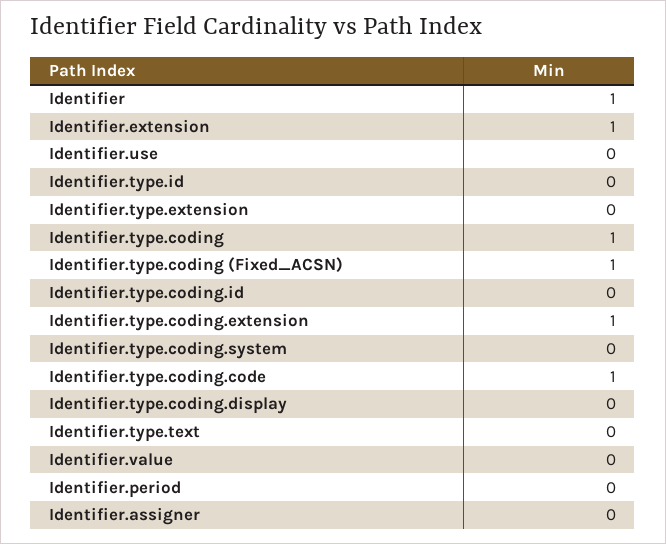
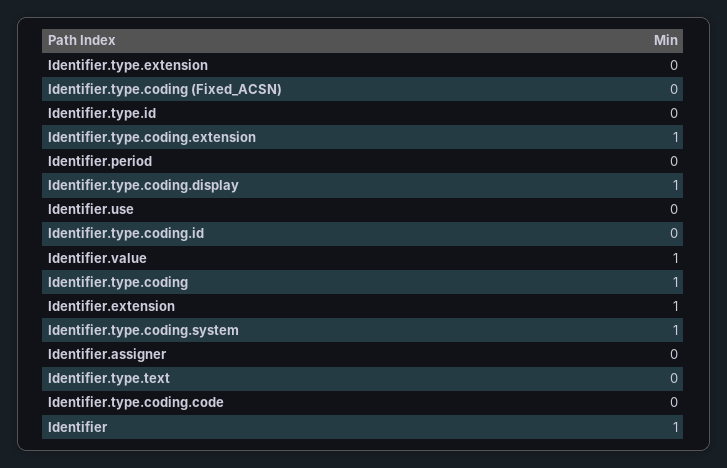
Identifier.type.coding (Fixed_ACSN): 1 -> 0
Identifier.type.coding.system: 0 -> 1
Identifier.type.coding.code: 1 -> 0
Identifier.type.coding.display: 0 -> 1
Identifier.value: 0 -> 1

